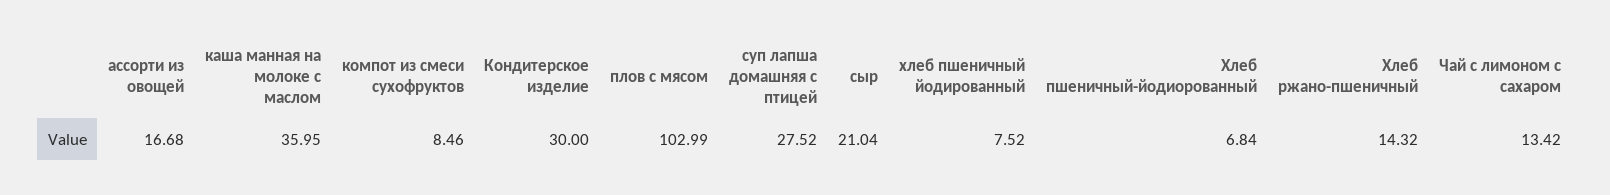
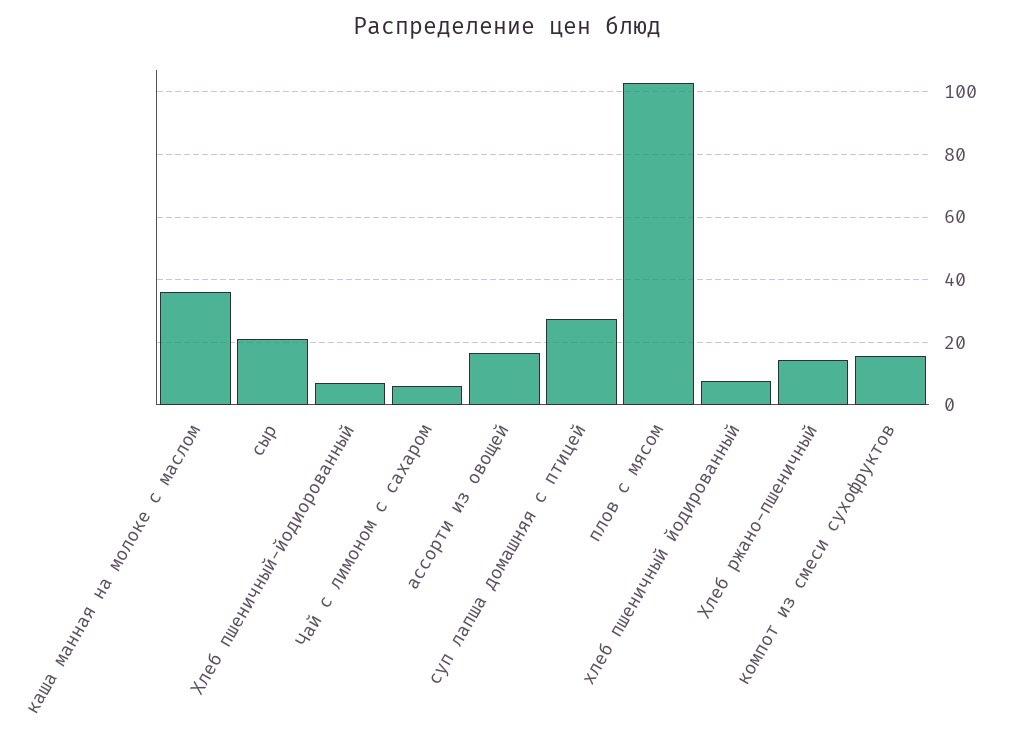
компот из смеси сухофруктов: 8.46 -> 16
Кондитерское изделие: 30 -> none
Чай с лимоном с сахаром: 13.42 -> 6

